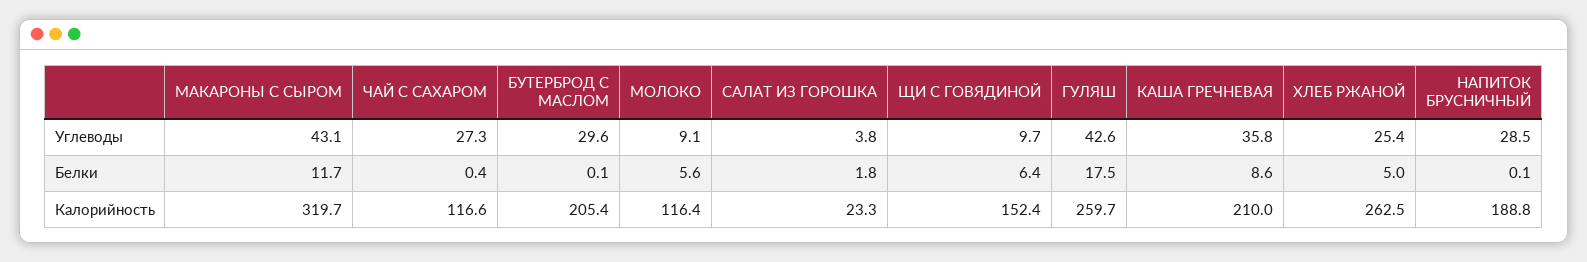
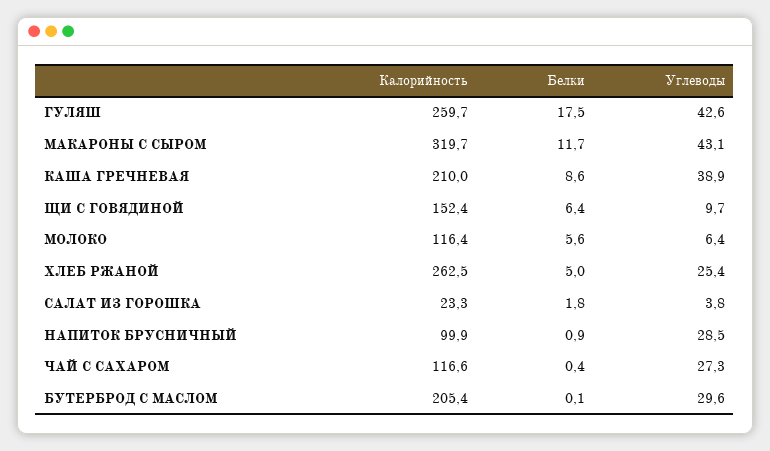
МОЛОКО, Углеводы: 9.1 -> 6.4
КАША ГРЕЧНЕВАЯ, Углеводы: 35.8 -> 38.9
НАПИТОК БРУСНИЧНЫЙ, Белки: 0.1 -> 0.9
НАПИТОК БРУСНИЧНЫЙ, Калорийность: 188.8 -> 99.9

